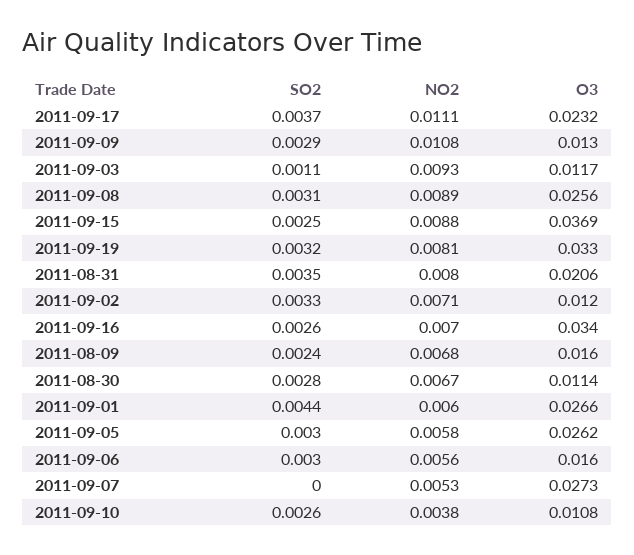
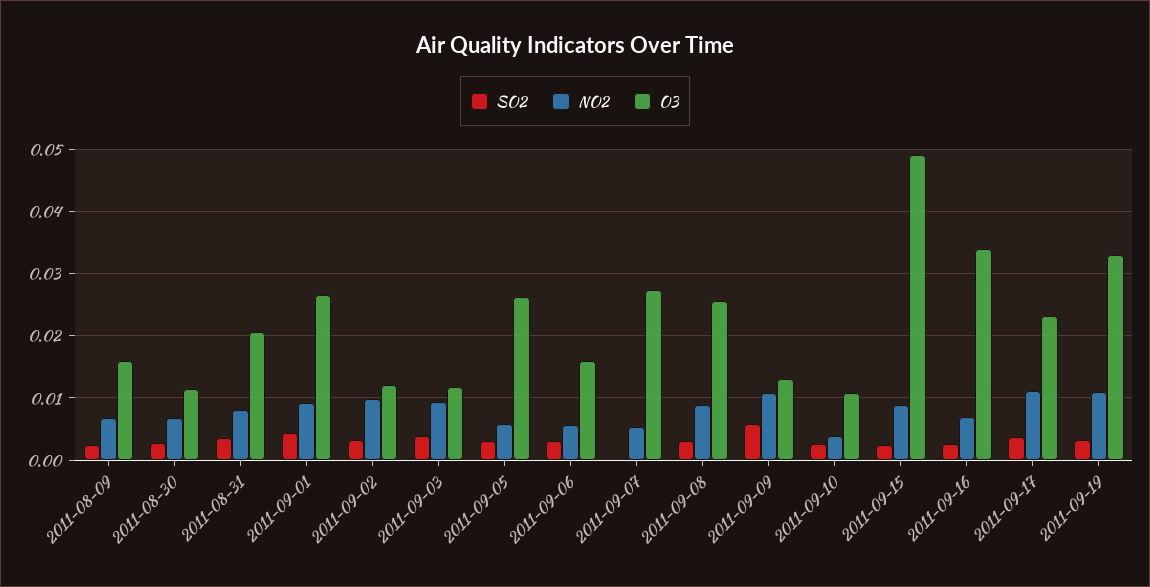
SO2, 2011-09-09: 0.0029 -> 0.006
SO2, 2011-09-03: 0.0011 -> 0.004
O3, 2011-09-15: 0.0369 -> 0.049
NO2, 2011-09-19: 0.0081 -> 0.011
NO2, 2011-09-02: 0.0071 -> 0.01
NO2, 2011-09-01: 0.006 -> 0.009

